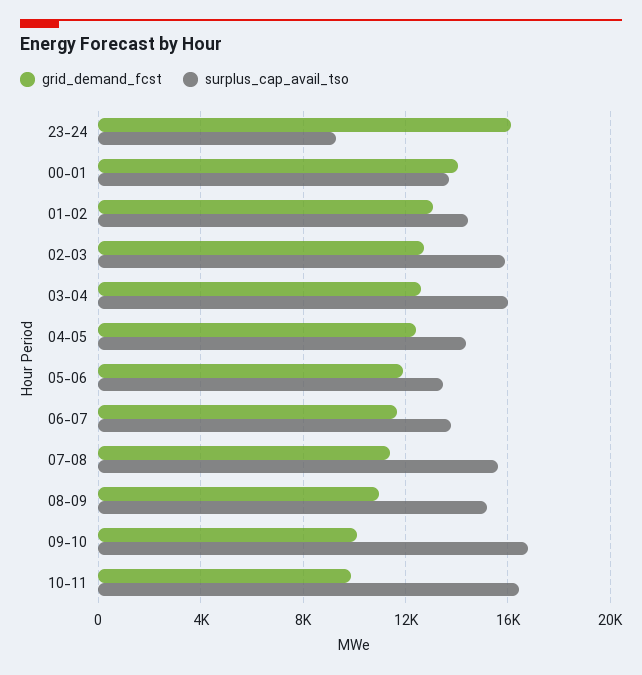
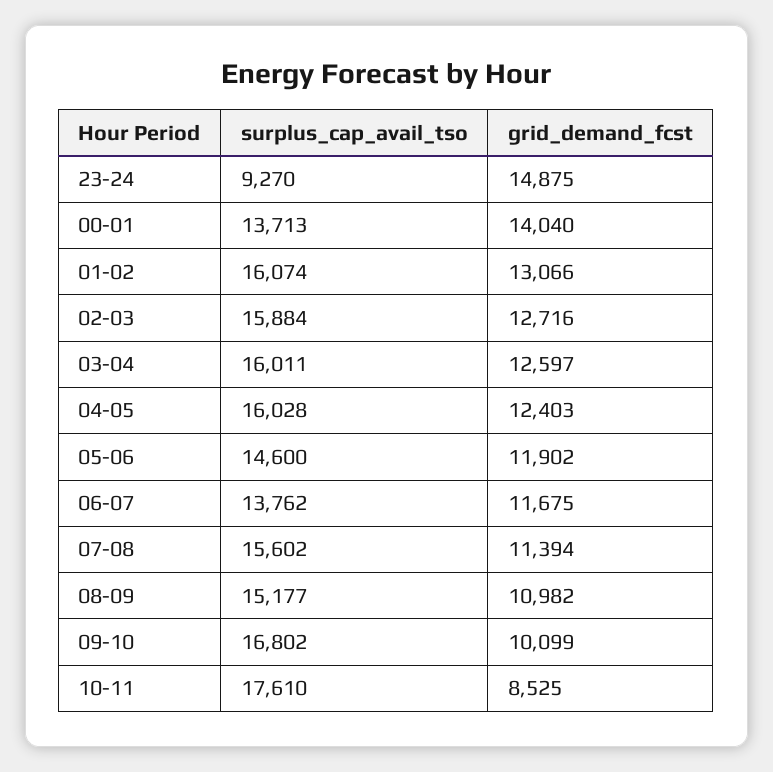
grid_demand_fcst, 23-24: 16000 -> 14875
surplus_cap_avail_tso, 01-02: 14500 -> 16074
surplus_cap_avail_tso, 04-05: 14500 -> 16028
surplus_cap_avail_tso, 05-06: 13500 -> 14600
grid_demand_fcst, 10-11: 10000 -> 8525
surplus_cap_avail_tso, 10-11: 16500 -> 17610

